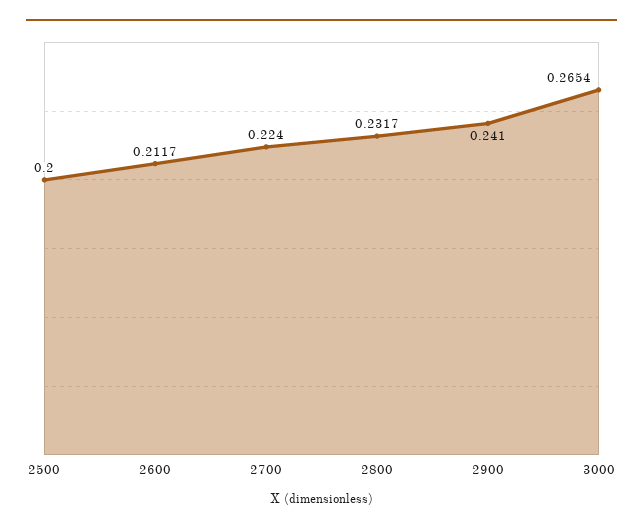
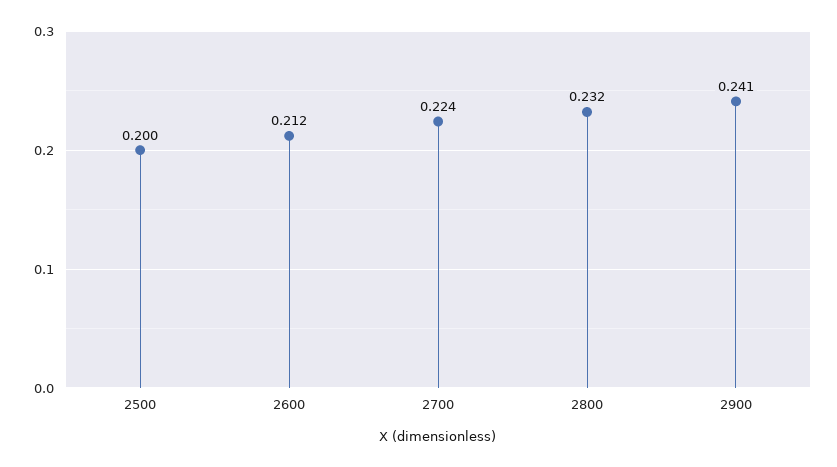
3000: 0.2654 -> none

